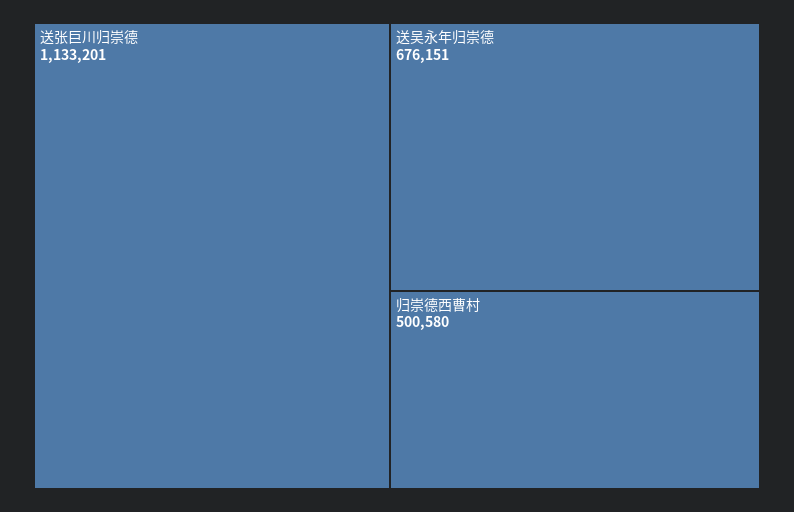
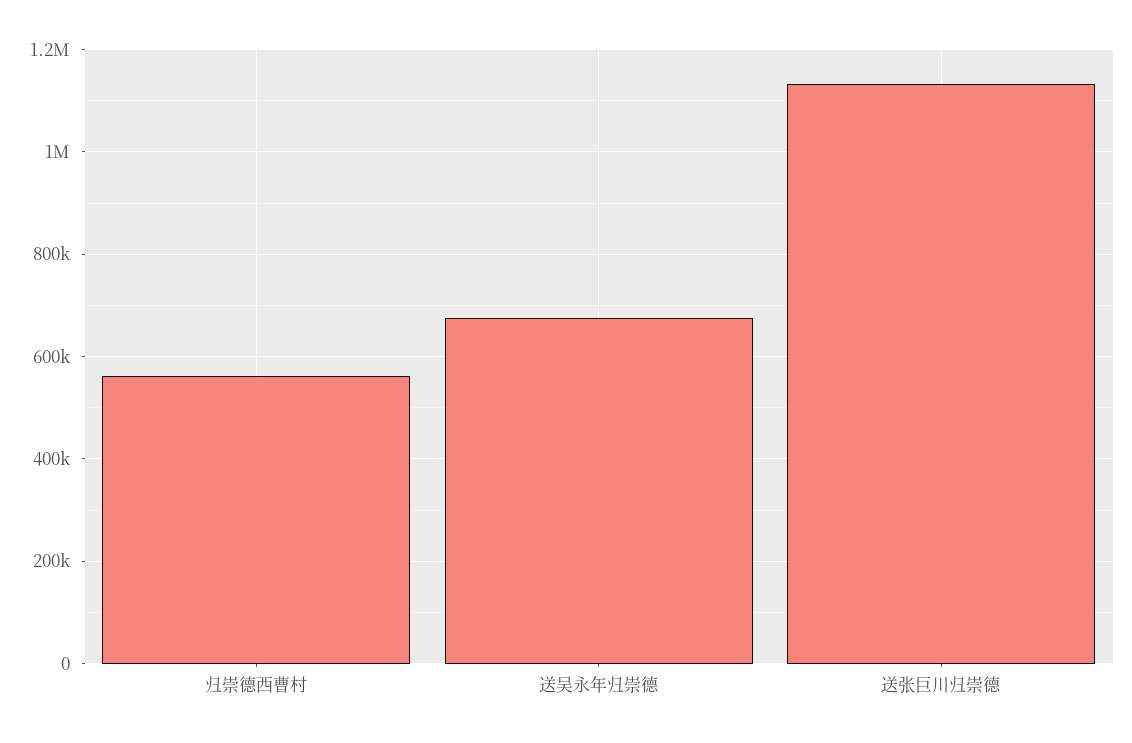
归崇德西曹村: 500580 -> 560000

